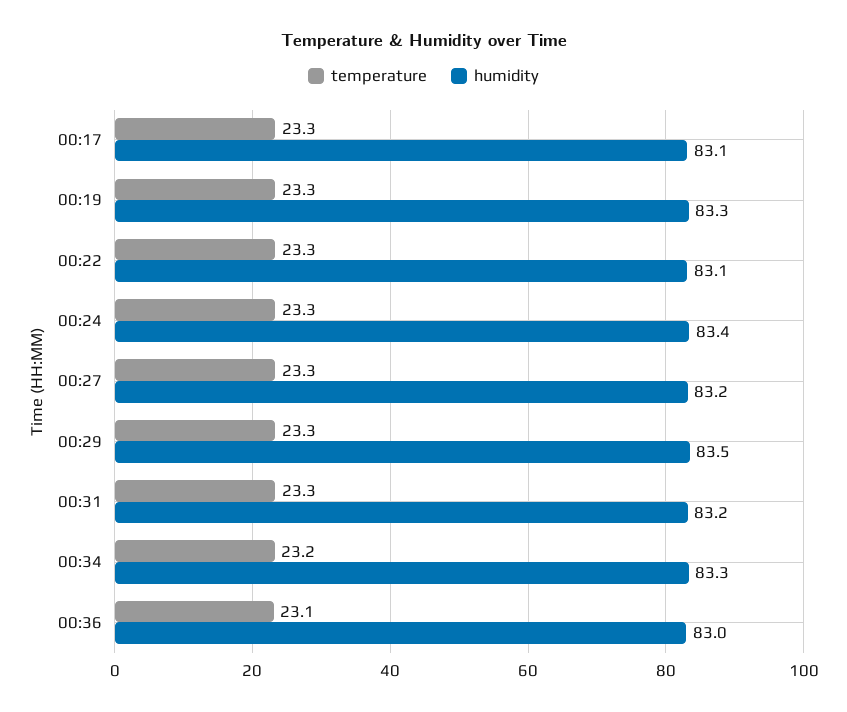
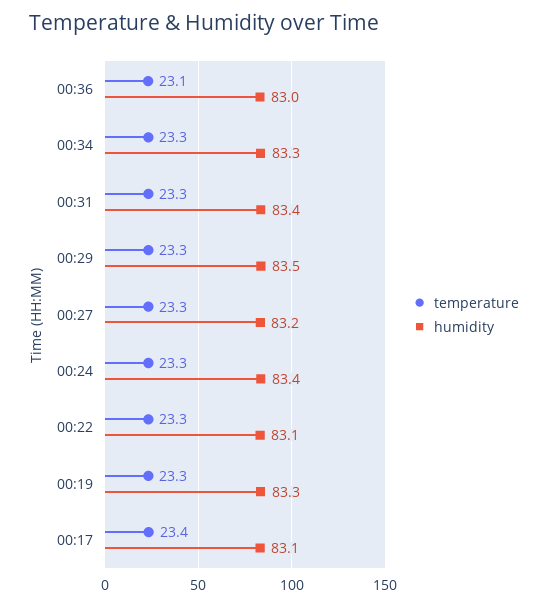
temperature, 00:17: 23.3 -> 23.4
humidity, 00:31: 83.2 -> 83.4
temperature, 00:34: 23.2 -> 23.3

